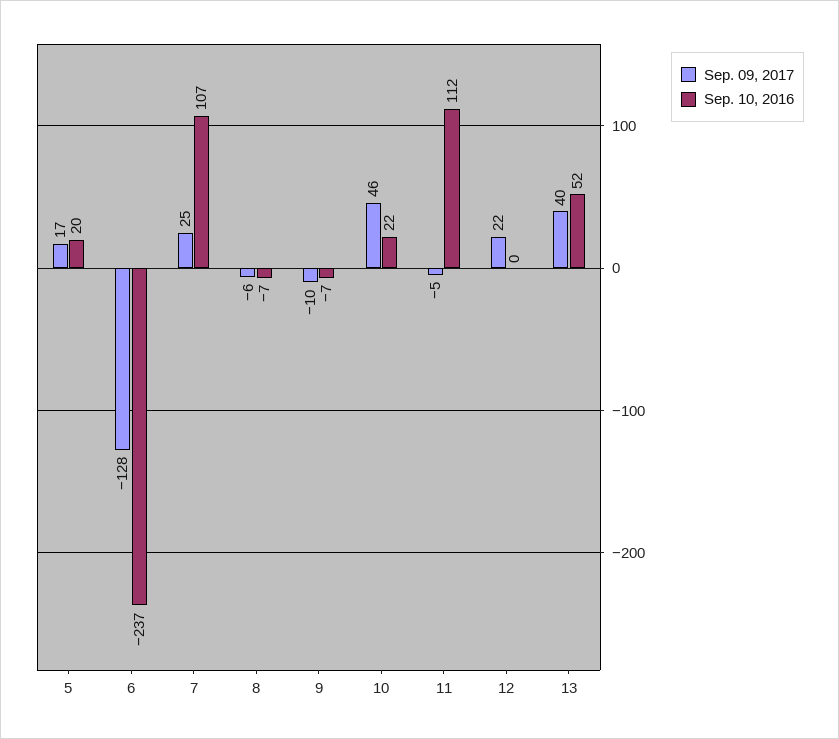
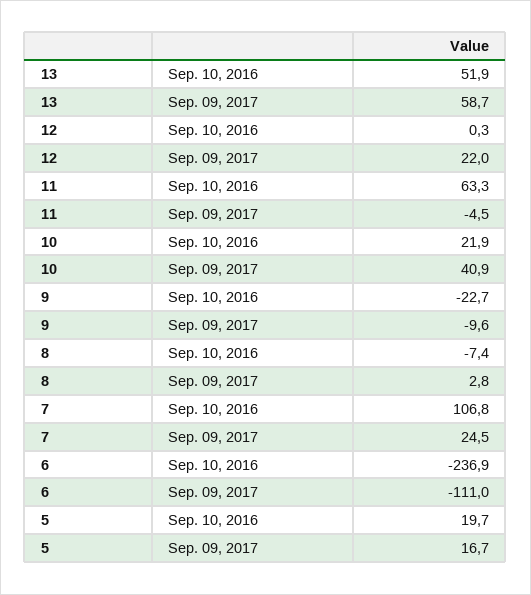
Sep. 09, 2017, 6: -128 -> -111
Sep. 09, 2017, 8: -6 -> 2.8
Sep. 10, 2016, 9: -7 -> -22.7
Sep. 09, 2017, 10: 46 -> 40.9
Sep. 10, 2016, 11: 112 -> 63.3
Sep. 09, 2017, 13: 40 -> 58.7

